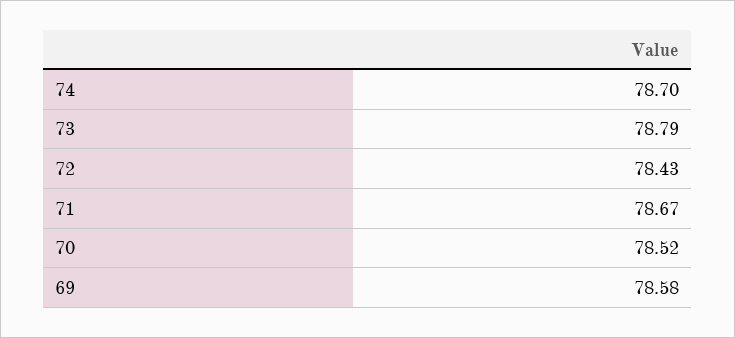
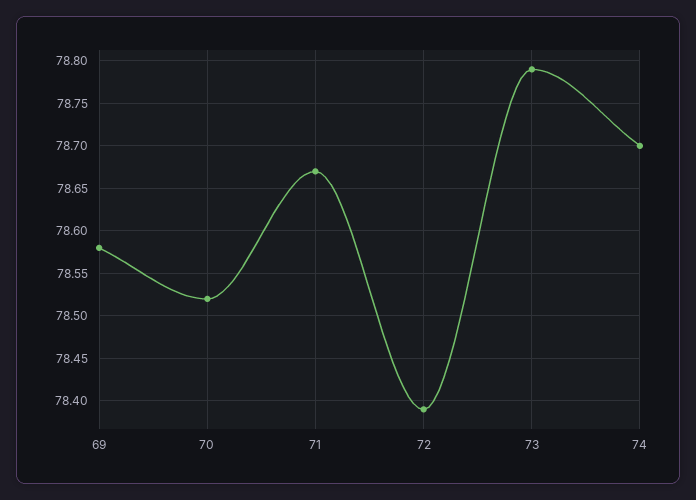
72: 78.43 -> 78.39

